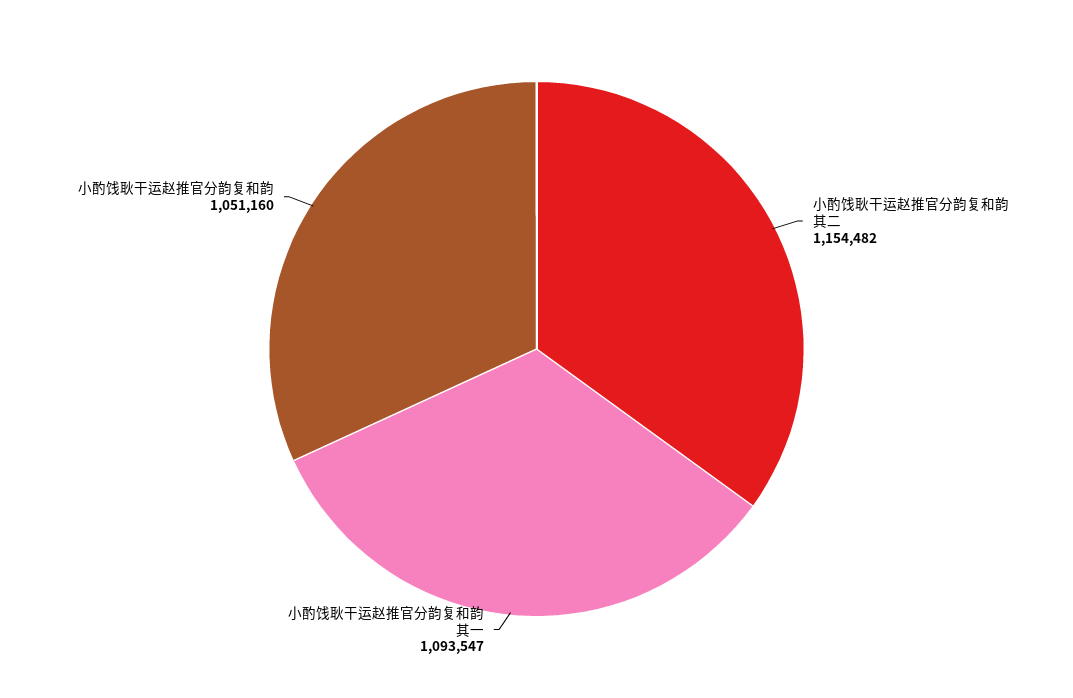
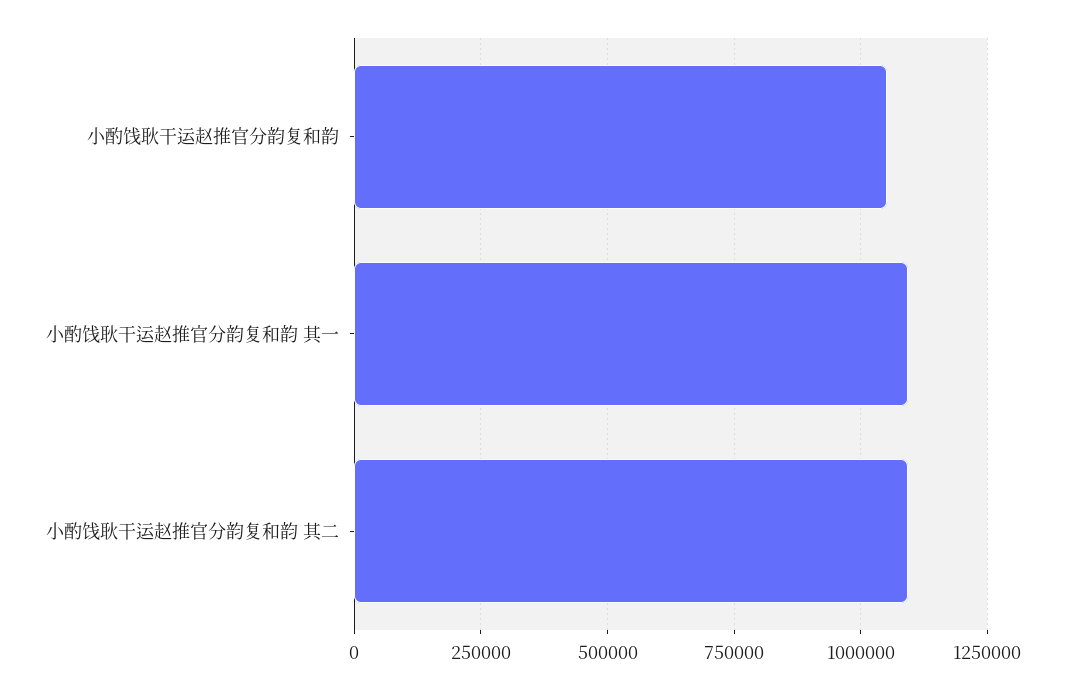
小酌饯耿干运赵推官分韵复和韵 其二: 1154482 -> 1100000

